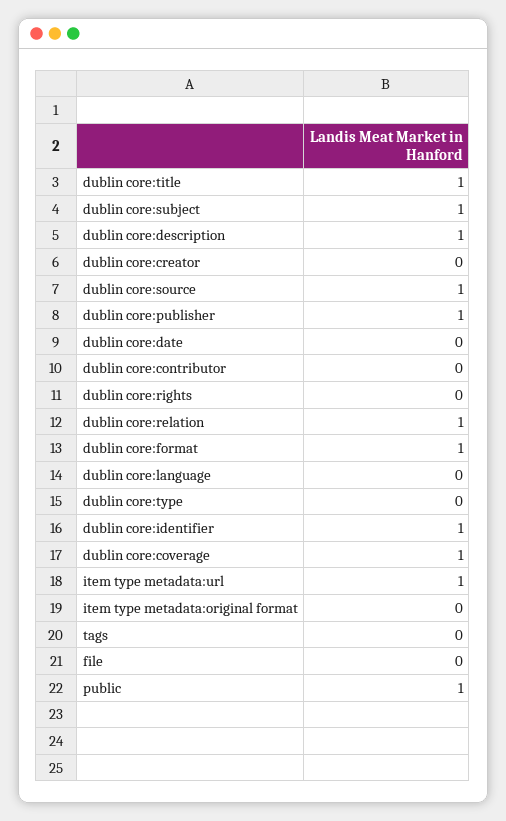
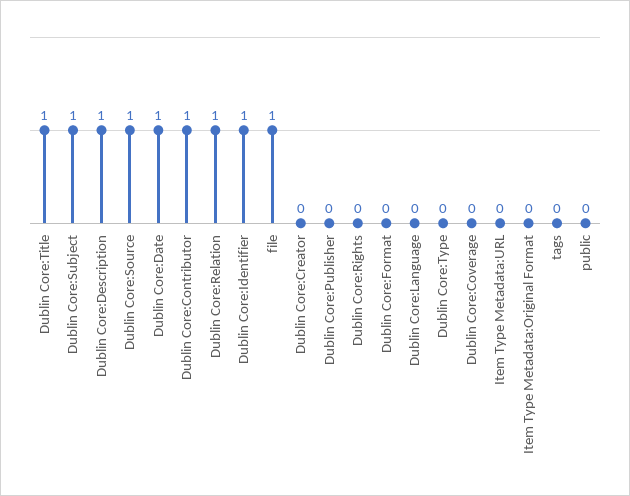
dublin core:publisher: 1 -> 0
dublin core:date: 0 -> 1
dublin core:contributor: 0 -> 1
dublin core:format: 1 -> 0
dublin core:coverage: 1 -> 0
item type metadata:url: 1 -> 0
file: 0 -> 1
public: 1 -> 0

